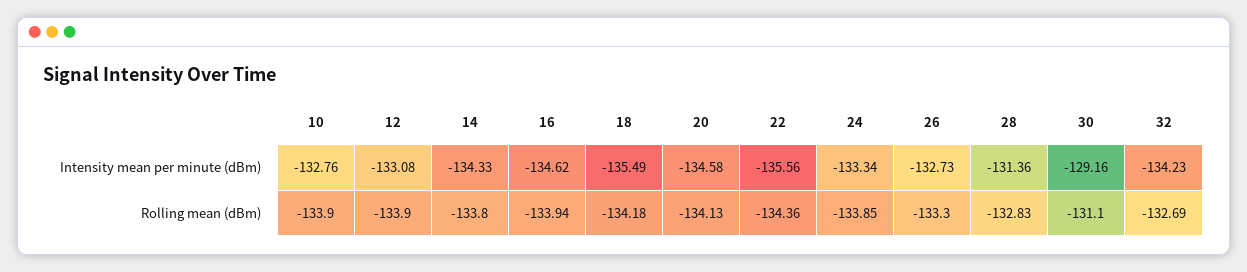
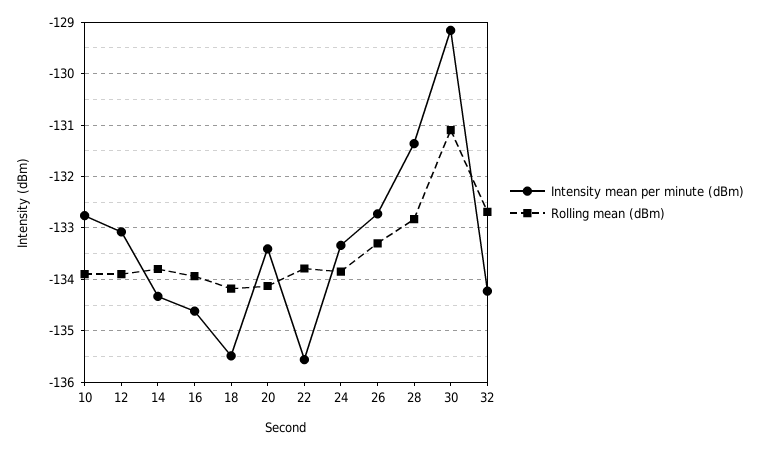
Intensity mean per minute (dBm), 20: -134.58 -> -133.4
Rolling mean (dBm), 22: -134.36 -> -133.8

